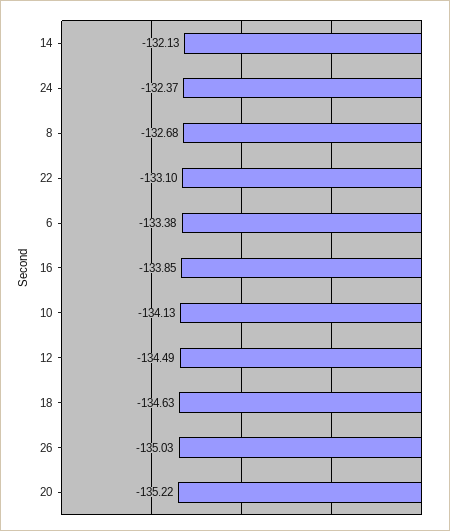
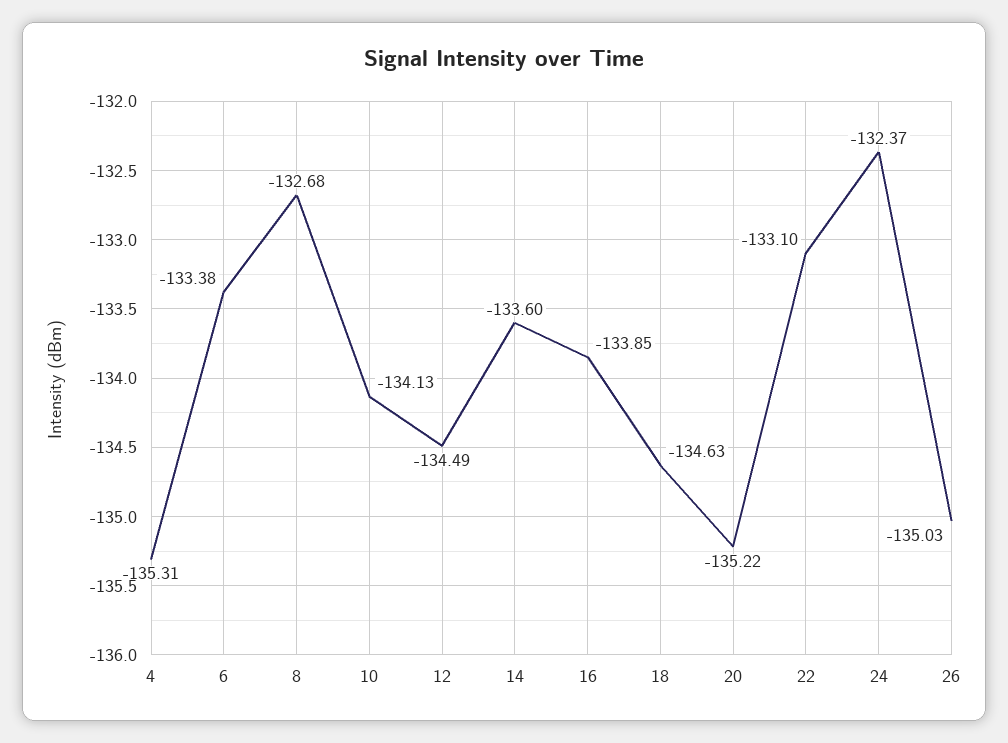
14: -132.13 -> -133.6
4: none -> -135.31

